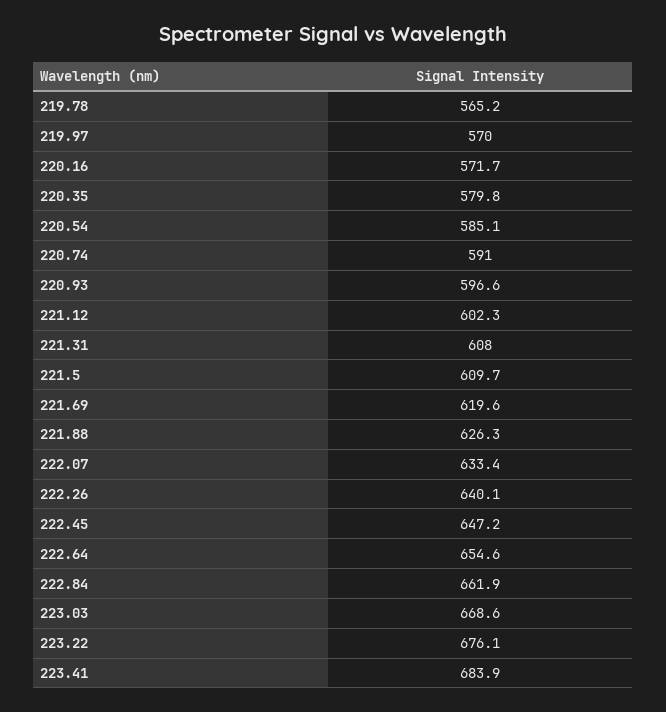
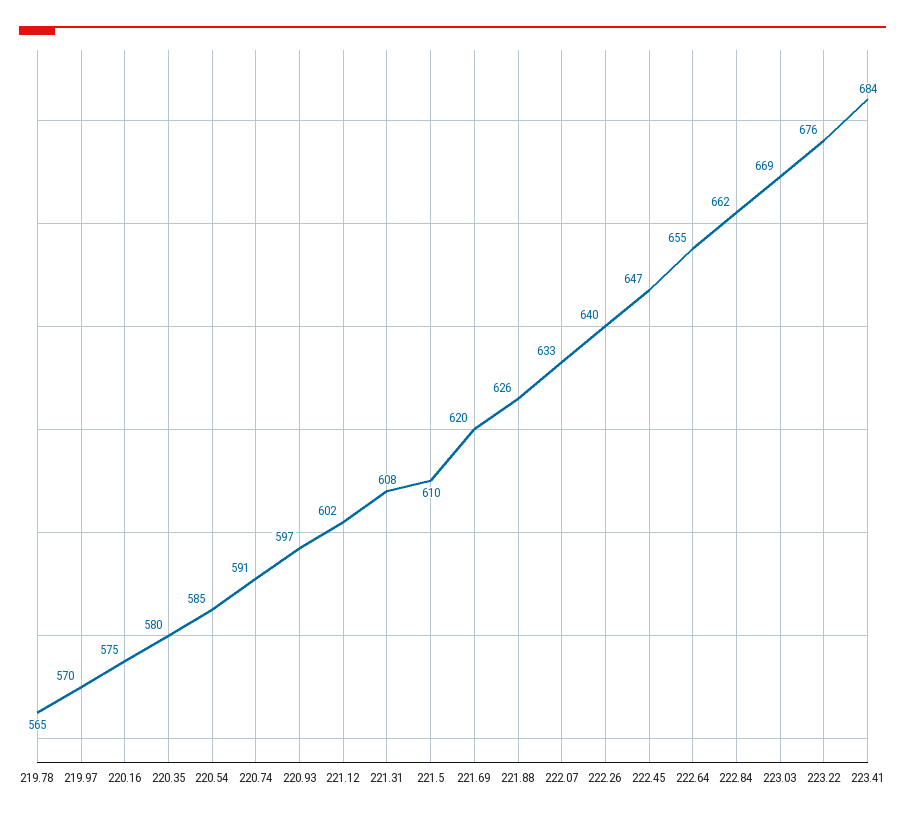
220.16: 571.7 -> 575

